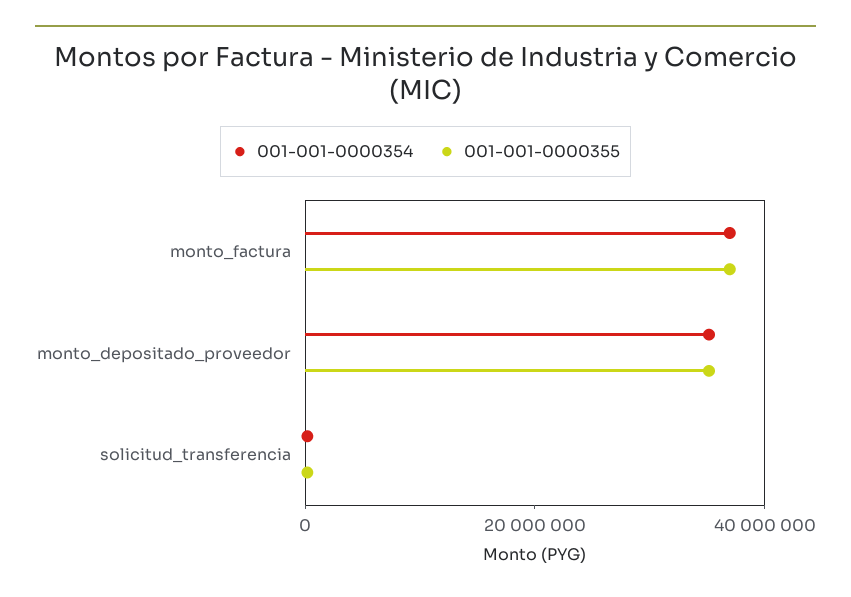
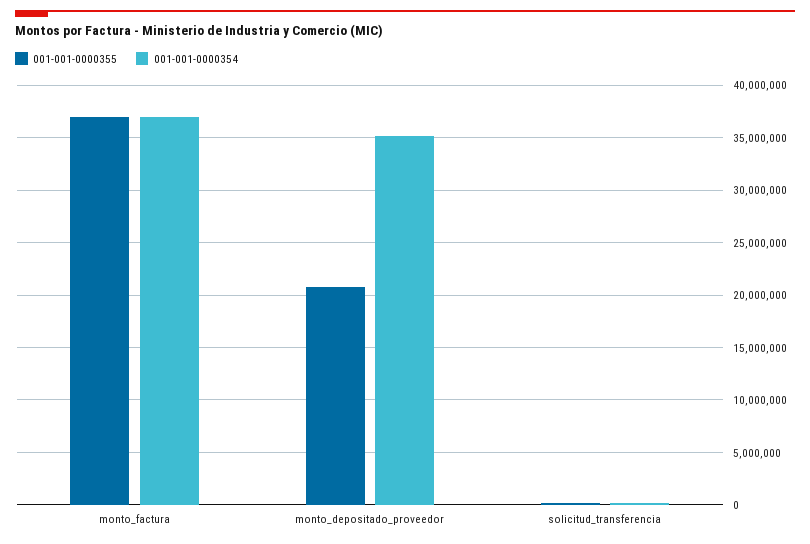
001-001-0000355, monto_depositado_proveedor: 35000000 -> 21000000

